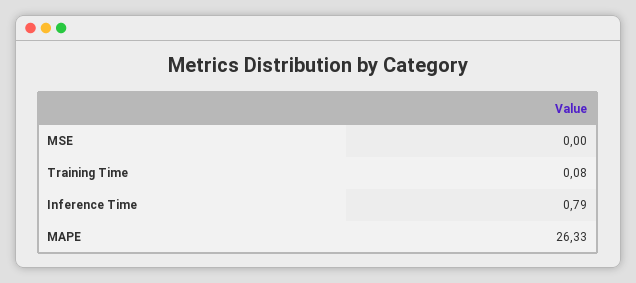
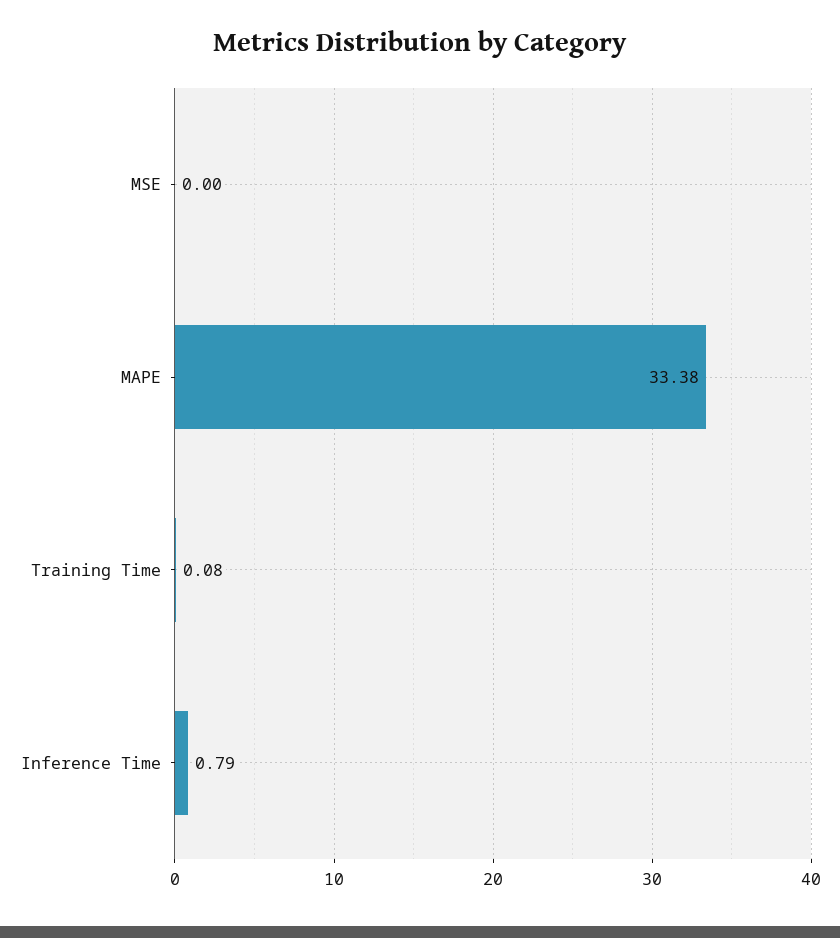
MAPE: 26.33 -> 33.38

